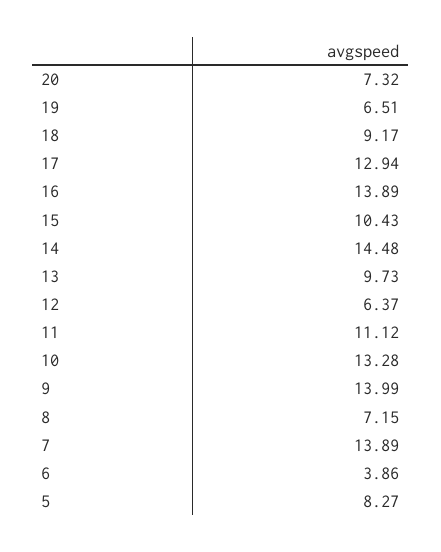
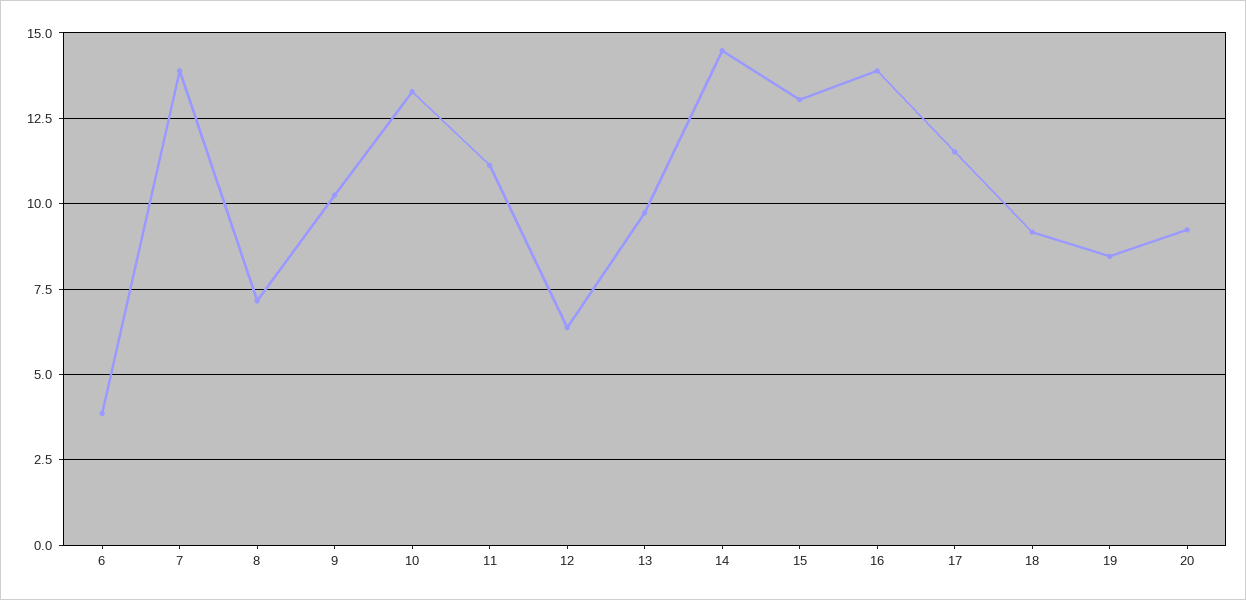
20: 7.32 -> 9.25
19: 6.51 -> 8.5
17: 12.94 -> 11.5
15: 10.43 -> 13
9: 13.99 -> 10.25
5: 8.27 -> none

